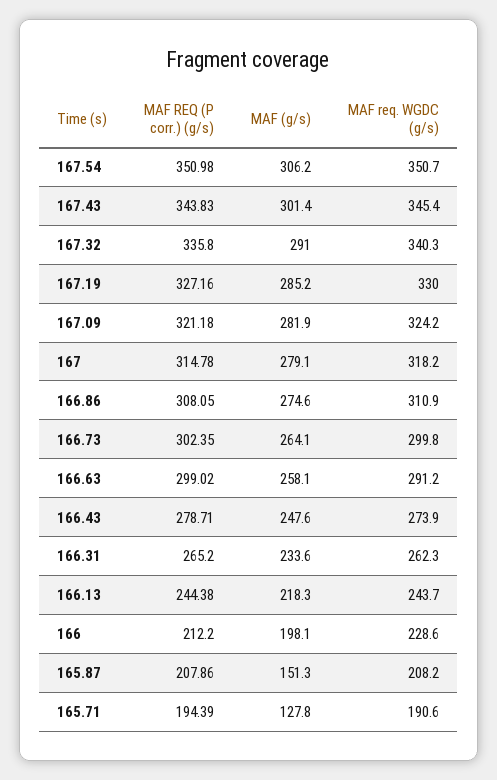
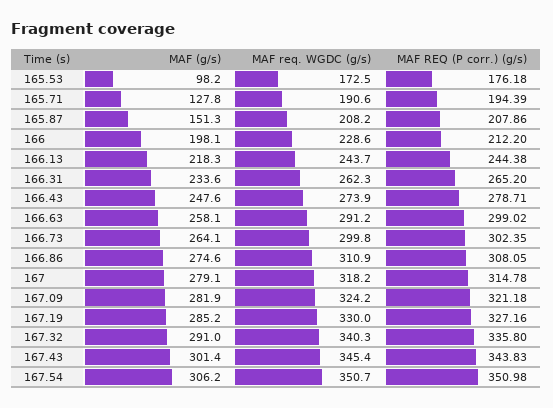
MAF (g/s), 165.53: none -> 98.2
MAF req. WGDC (g/s), 165.53: none -> 172.5
MAF REQ (P corr.) (g/s), 165.53: none -> 176.18

